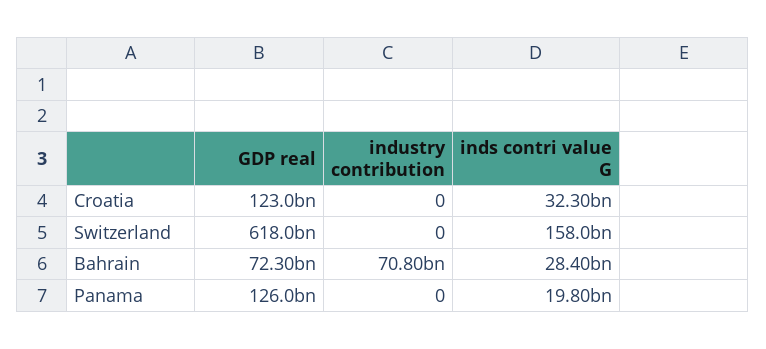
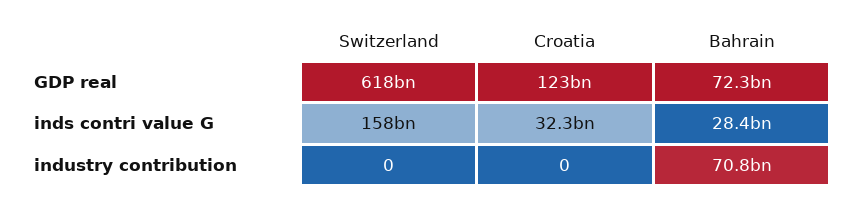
GDP real, Panama: 126000000000 -> none
industry contribution, Panama: 0 -> none
inds contri value G, Panama: 19800000000 -> none

